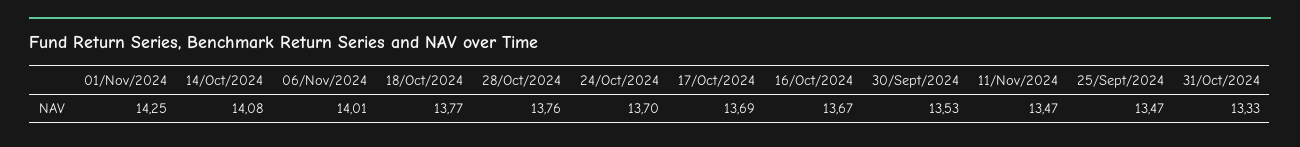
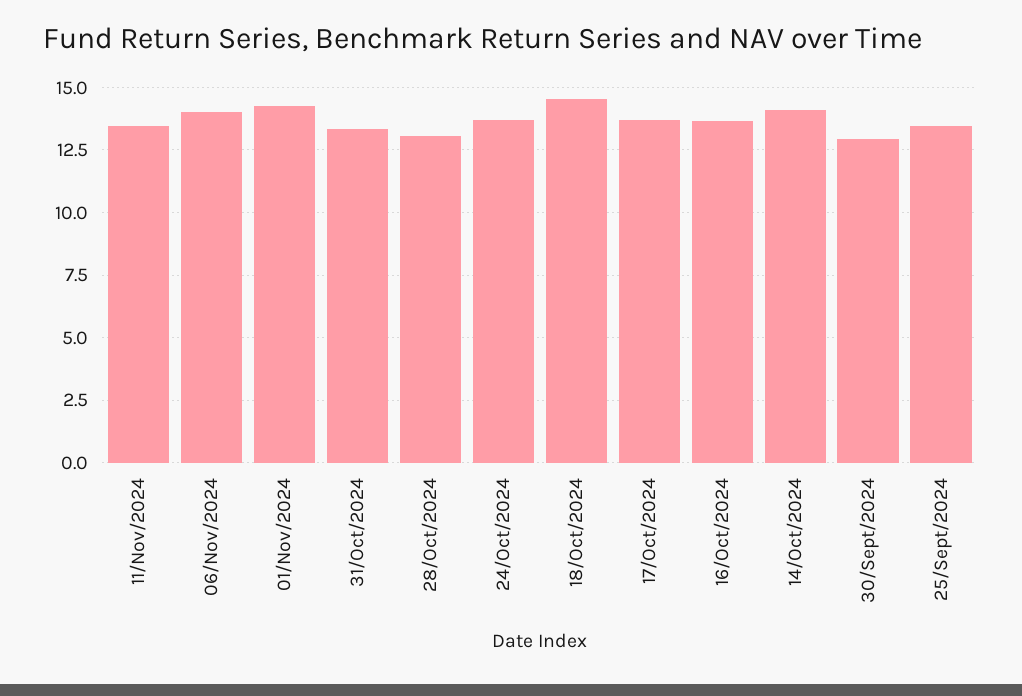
18/Oct/2024: 13.77 -> 14.5
28/Oct/2024: 13.76 -> 13
30/Sept/2024: 13.53 -> 13

